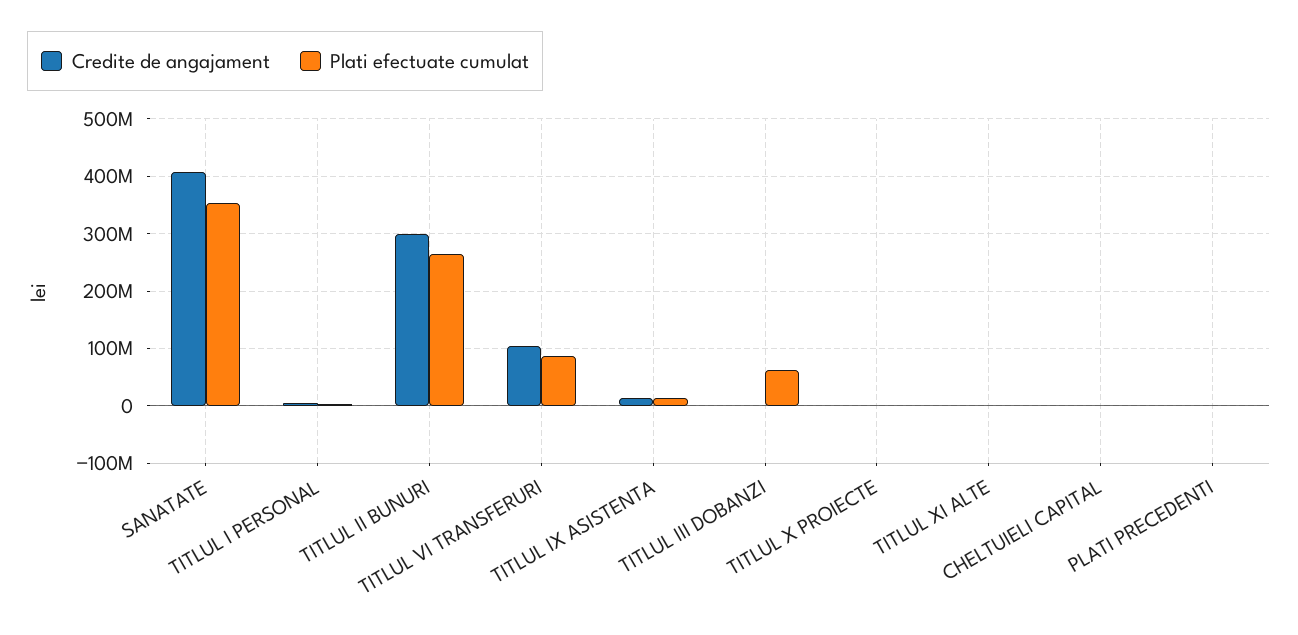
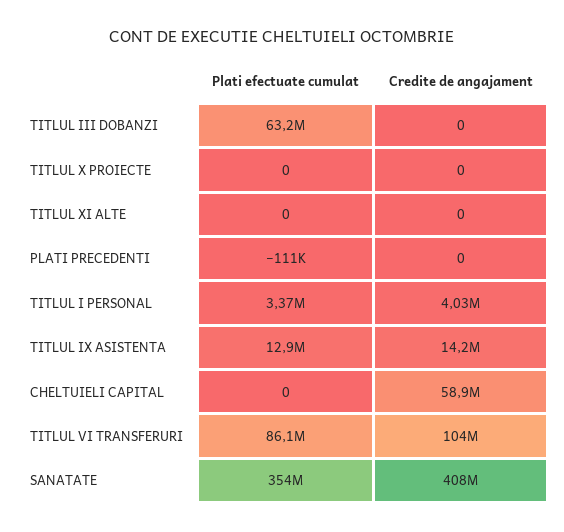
Credite de angajament, TITLUL II BUNURI: 300000000 -> none
Plati efectuate cumulat, TITLUL II BUNURI: 260000000 -> none
Credite de angajament, CHELTUIELI CAPITAL: 0 -> 58900000

